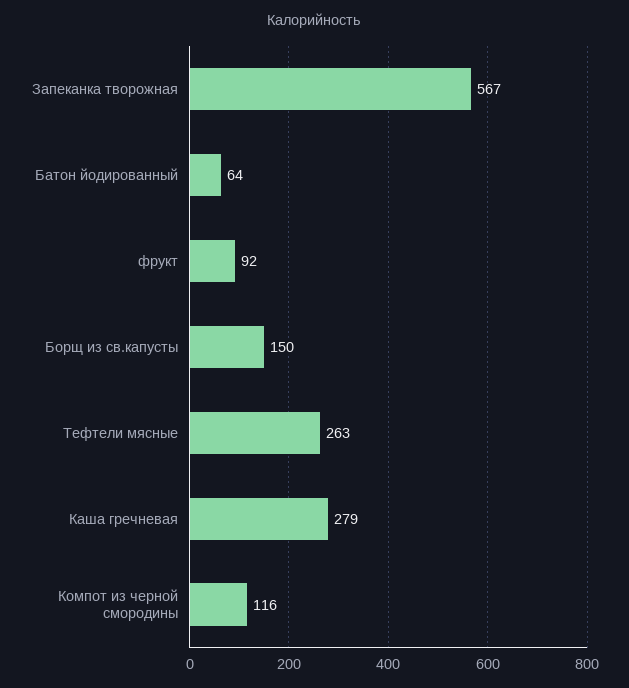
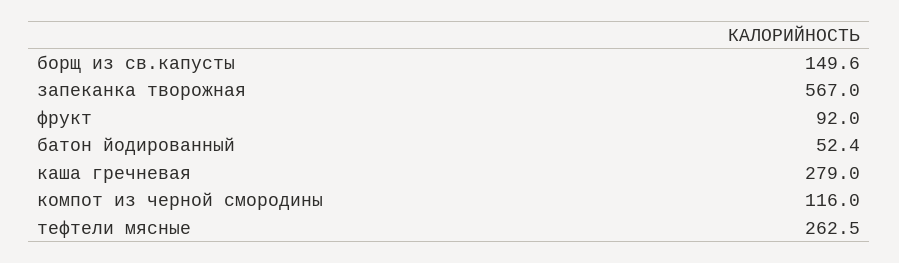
Батон йодированный: 64 -> 52.4

